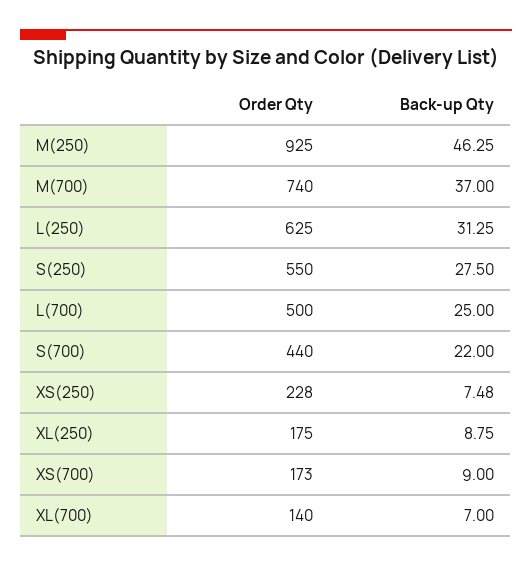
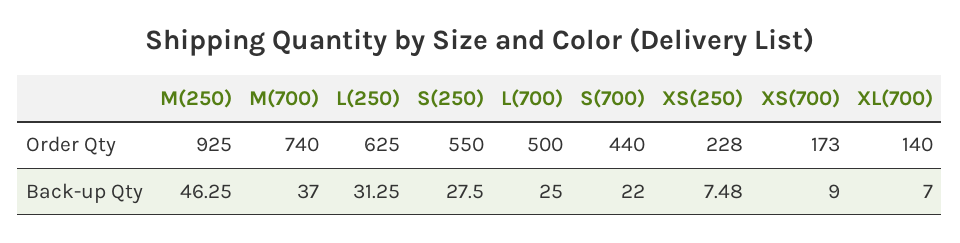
Order Qty, XL(250): 175 -> none
Back-up Qty, XL(250): 8.75 -> none

